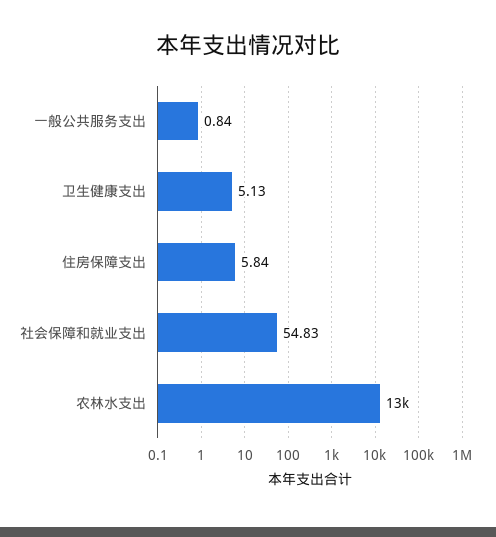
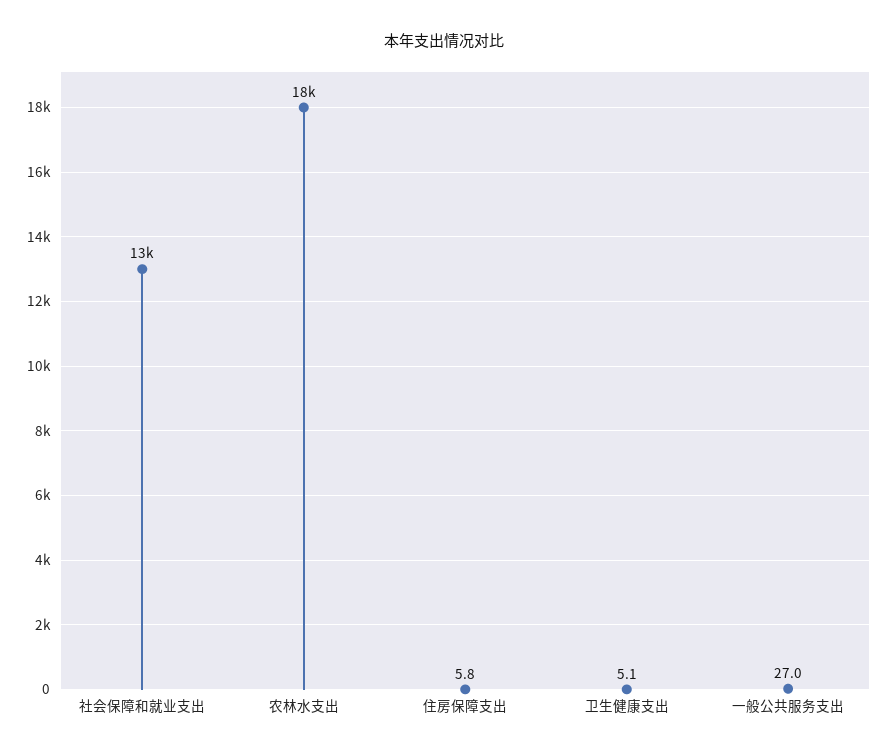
一般公共服务支出: 0.84 -> 27
社会保障和就业支出: 54.83 -> 13000
农林水支出: 13000 -> 18000

